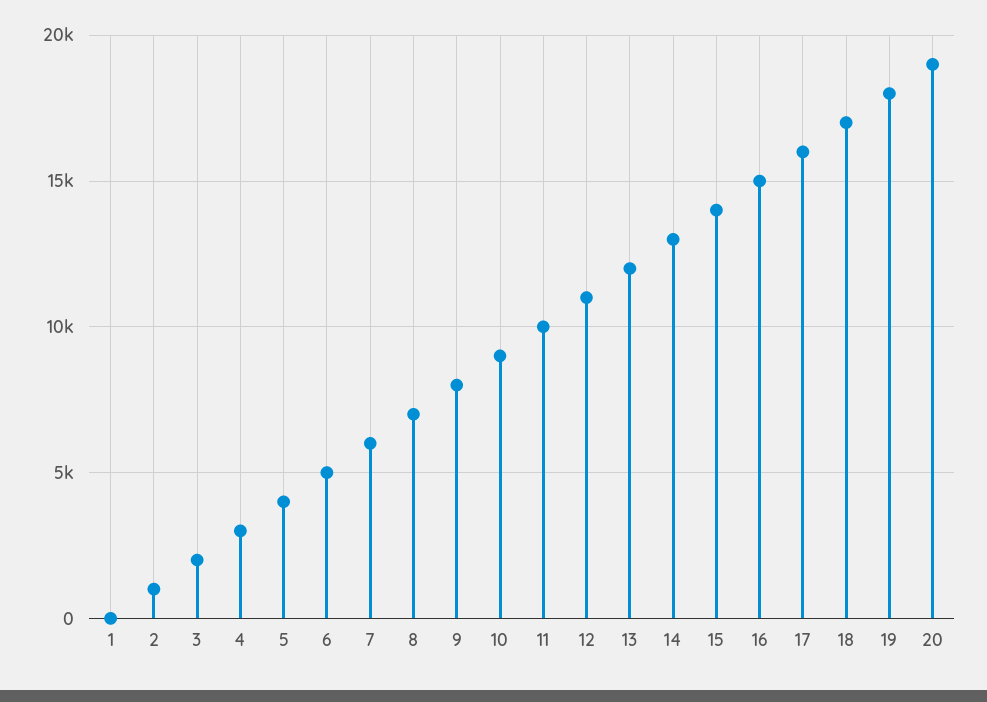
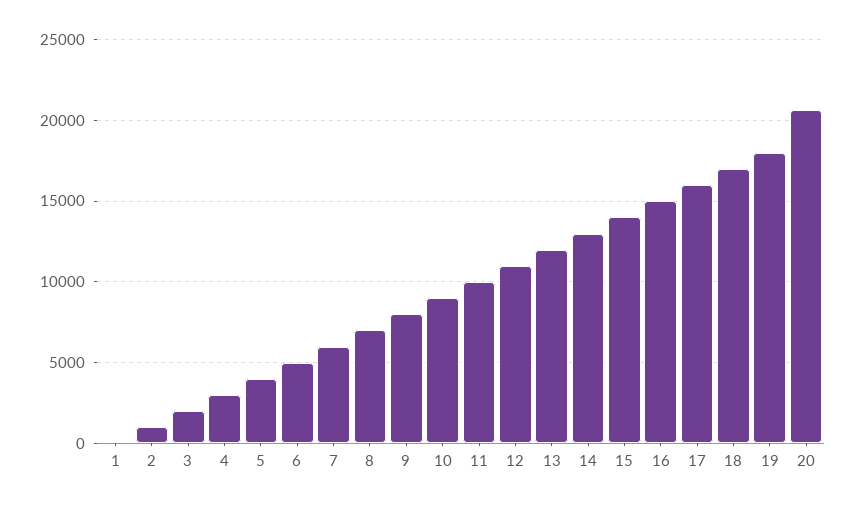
20: 19000 -> 20500

